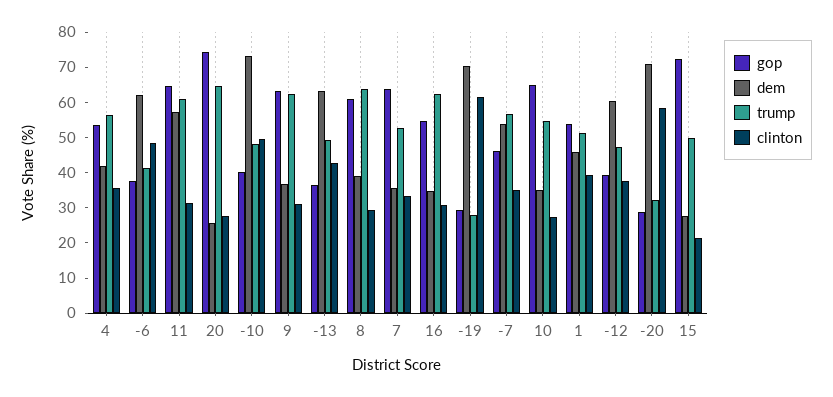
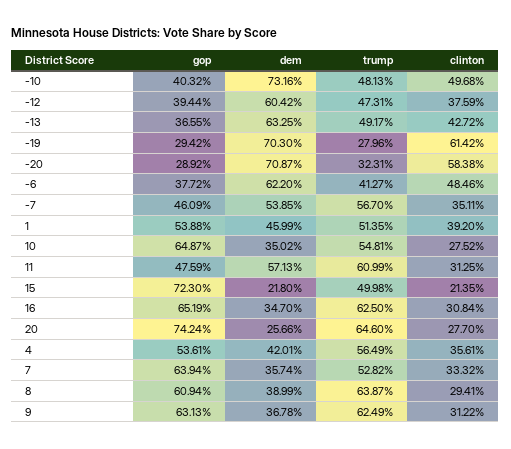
gop, 11: 65 -> 47.59
gop, 16: 55 -> 65.19
dem, 15: 27.5 -> 21.8

